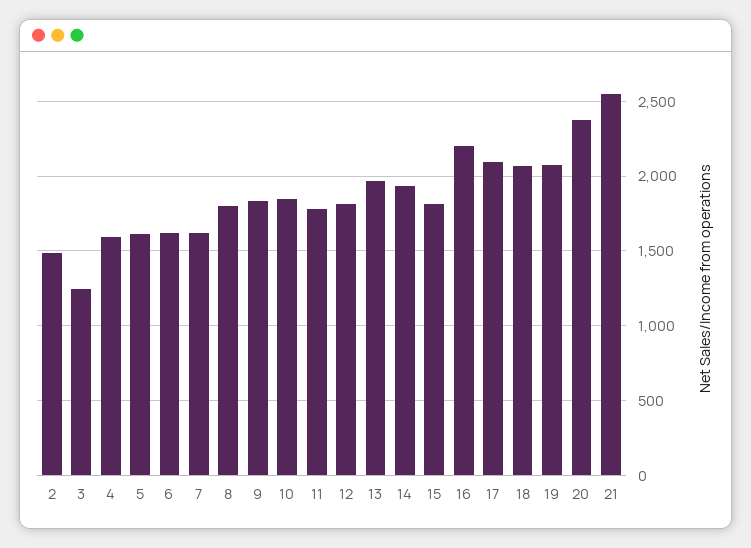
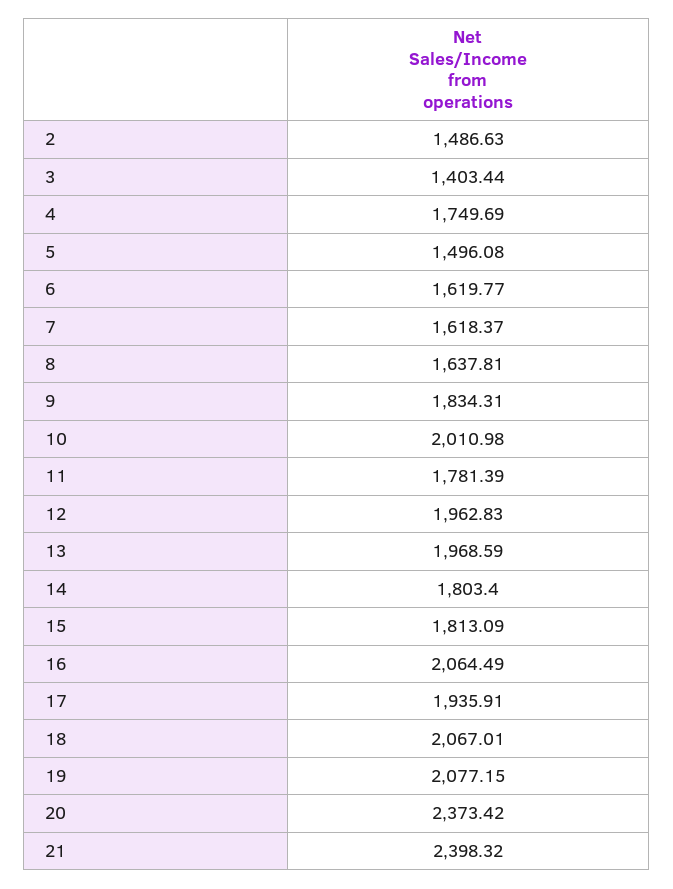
3: 1250 -> 1403.44
4: 1600 -> 1749.69
5: 1600 -> 1496.08
8: 1800 -> 1637.81
10: 1850 -> 2010.98
12: 1800 -> 1962.83
14: 1950 -> 1803.4
16: 2200 -> 2064.49
17: 2100 -> 1935.91
21: 2550 -> 2398.32

